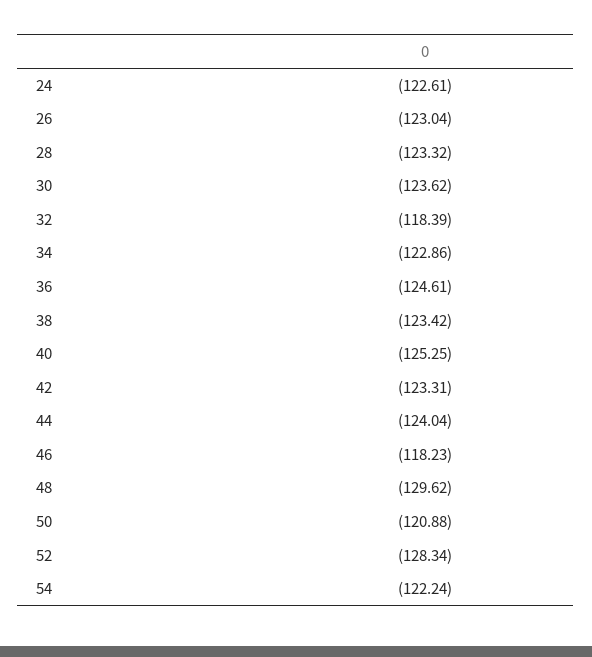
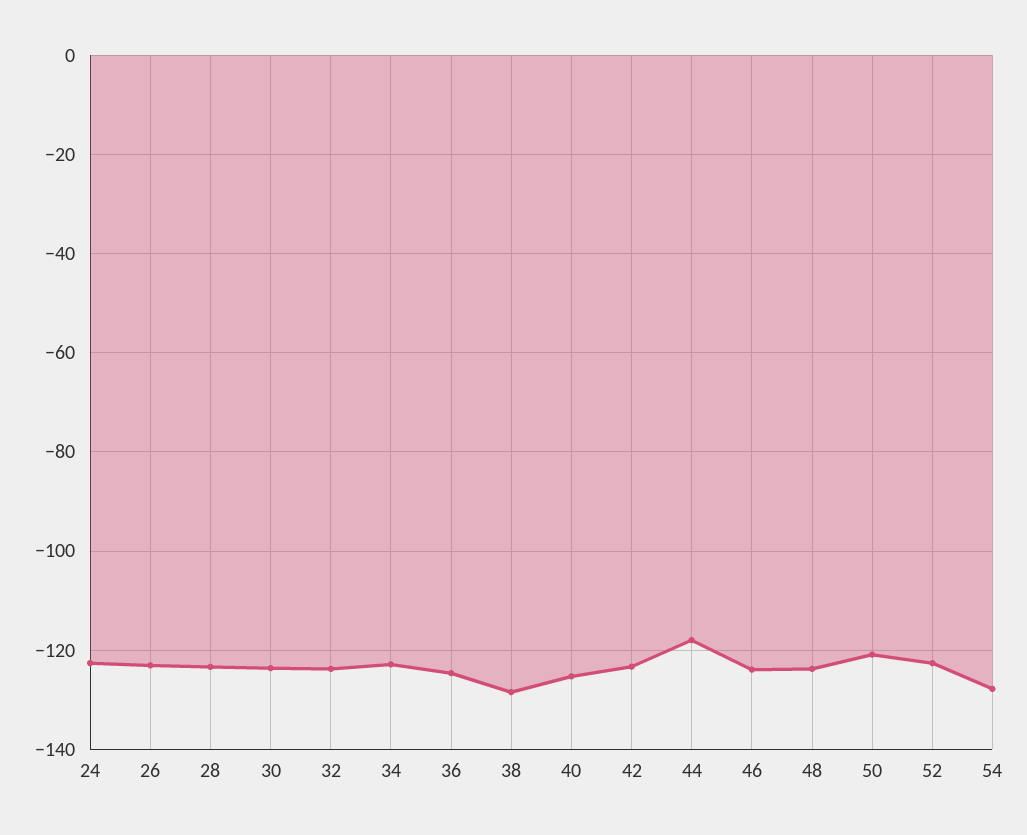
32: -118.39 -> -124
38: -123.42 -> -128
44: -124.04 -> -118
46: -118.23 -> -124
48: -129.62 -> -124
52: -128.34 -> -122
54: -122.24 -> -128

